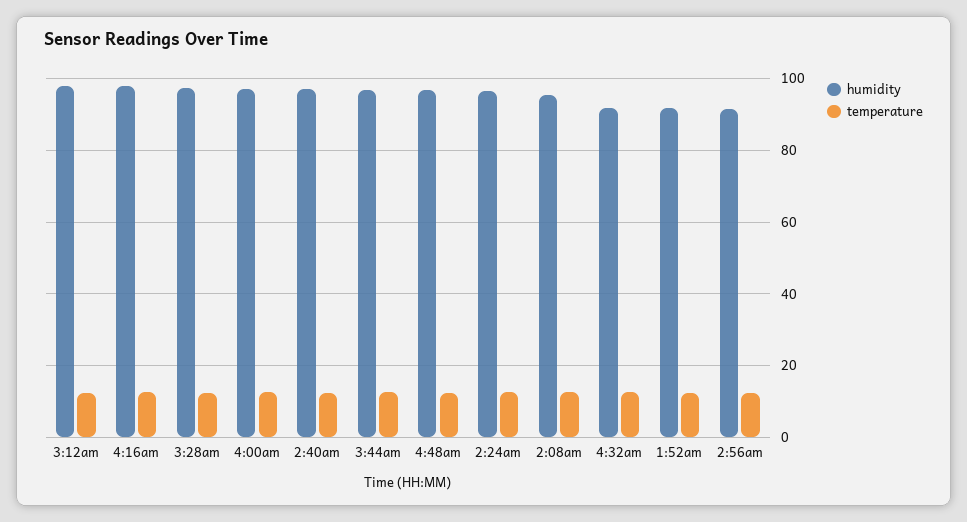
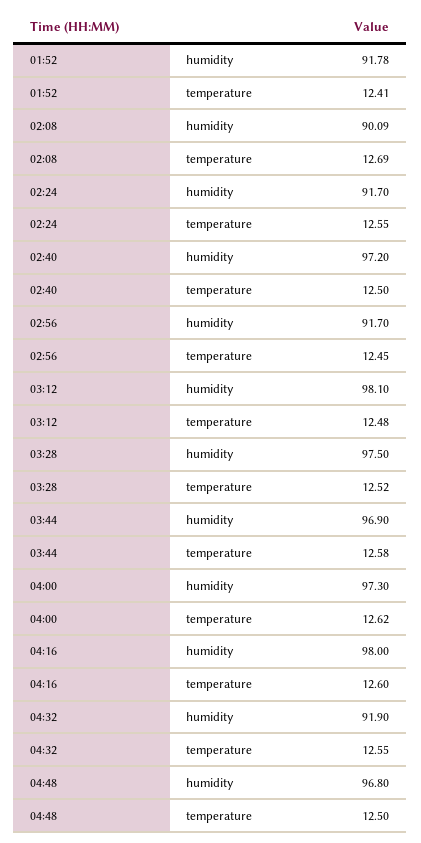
humidity, 2:24am: 96 -> 91.7
humidity, 2:08am: 96 -> 90.09

